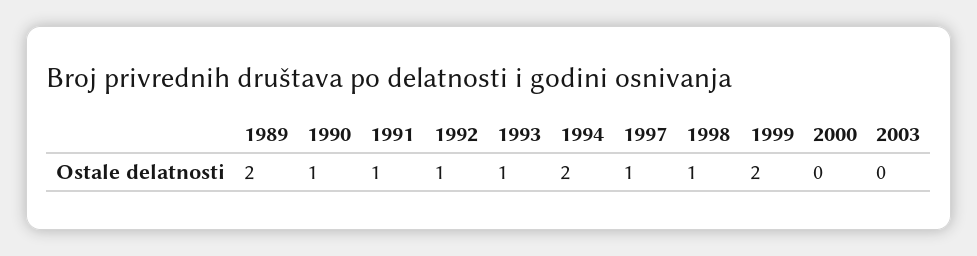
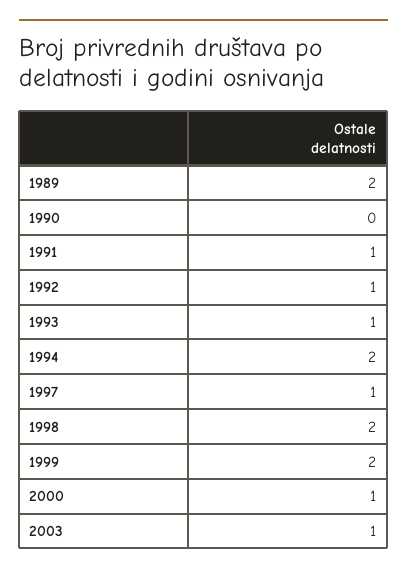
1990: 1 -> 0
1998: 1 -> 2
2000: 0 -> 1
2003: 0 -> 1

